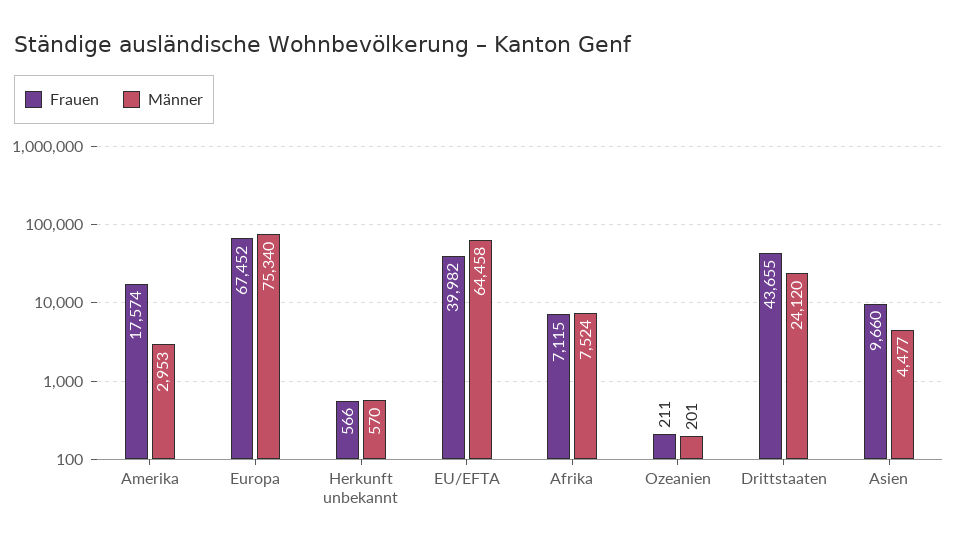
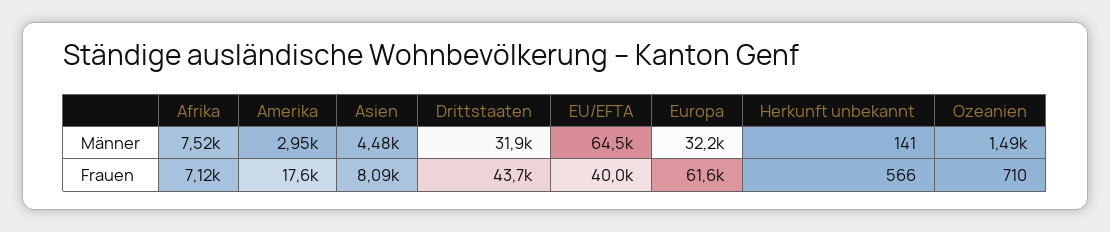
Frauen, Europa: 67452 -> 61600
Männer, Europa: 75340 -> 32200
Männer, Herkunft unbekannt: 570 -> 141
Frauen, Ozeanien: 211 -> 710
Männer, Ozeanien: 201 -> 1490
Männer, Drittstaaten: 24120 -> 31900
Frauen, Asien: 9660 -> 8090

